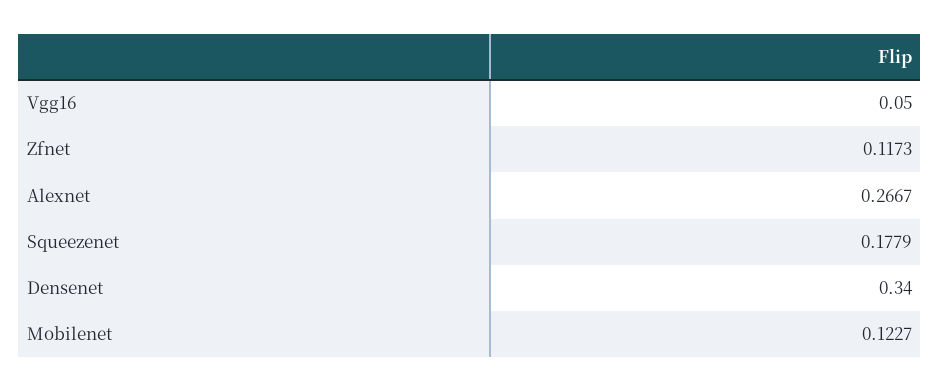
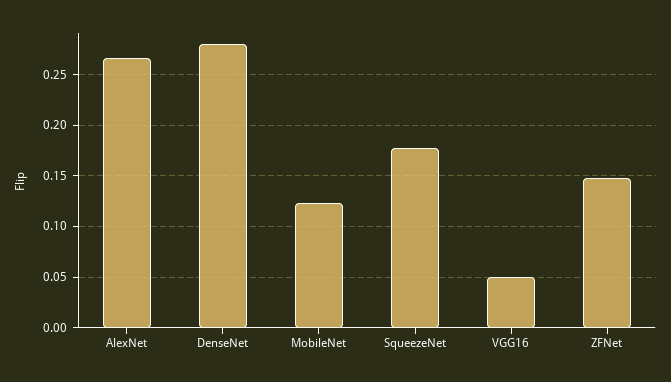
Zfnet: 0.1173 -> 0.15
Densenet: 0.34 -> 0.28

